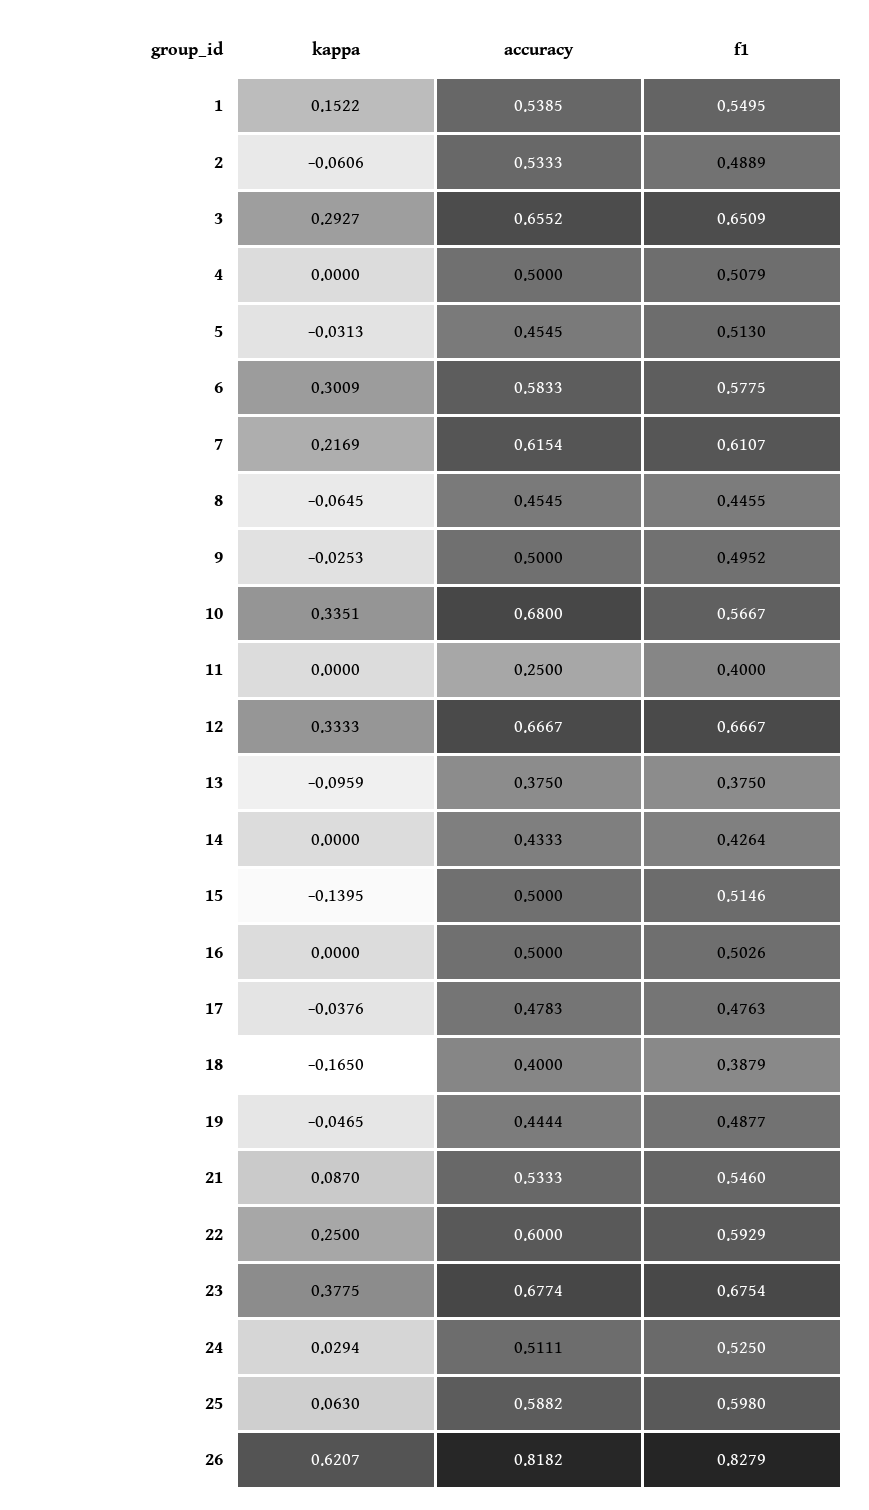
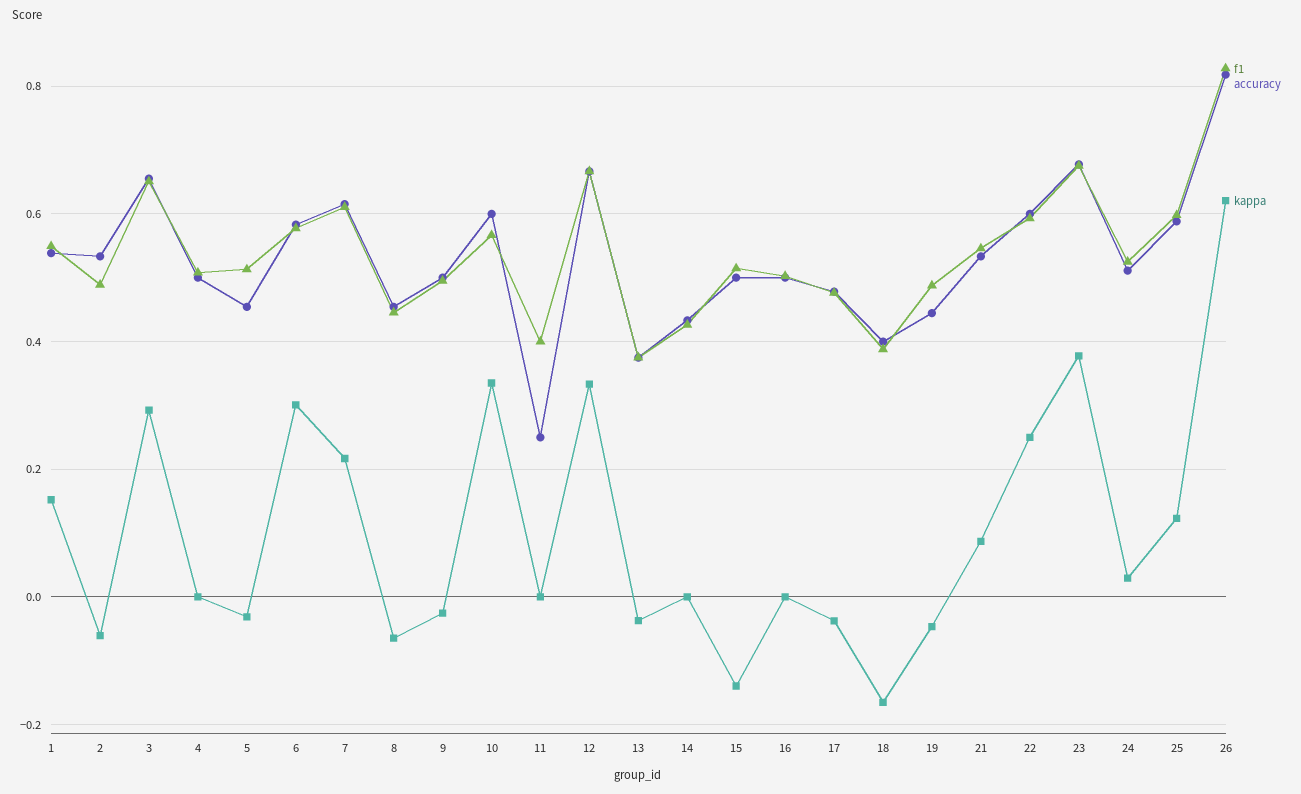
accuracy, 10: 0.68 -> 0.6
kappa, 13: -0.0959 -> -0.04
kappa, 25: 0.063 -> 0.12

